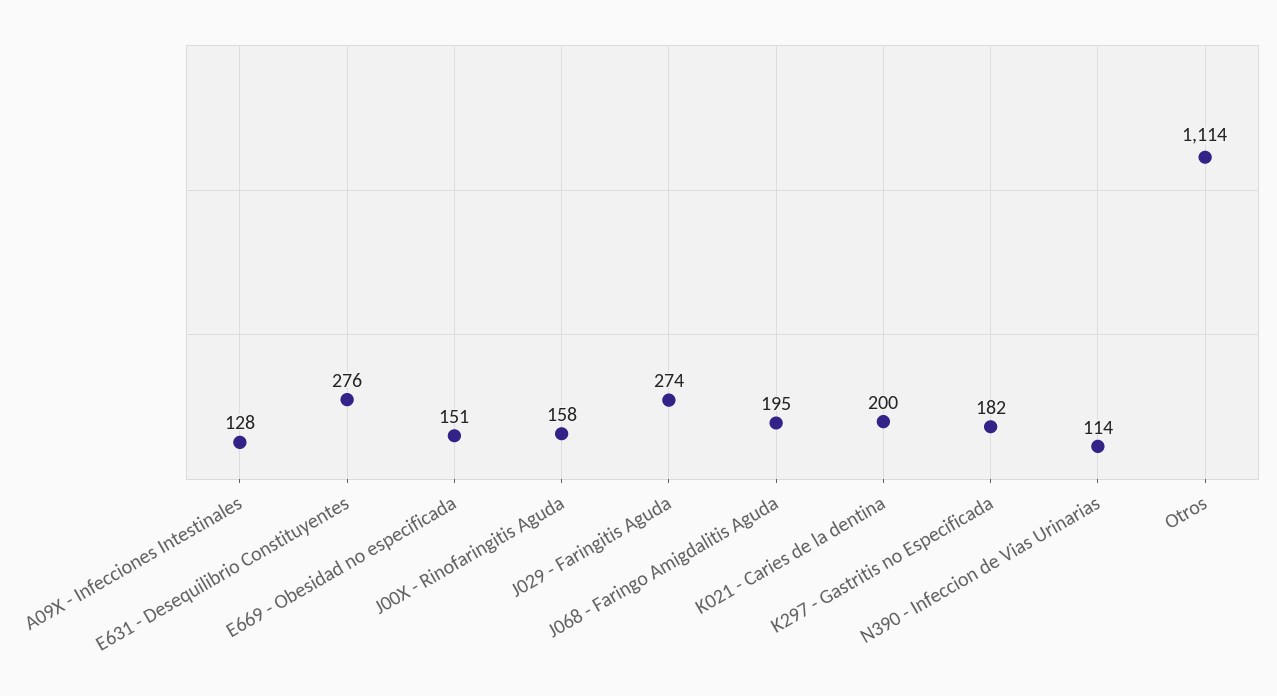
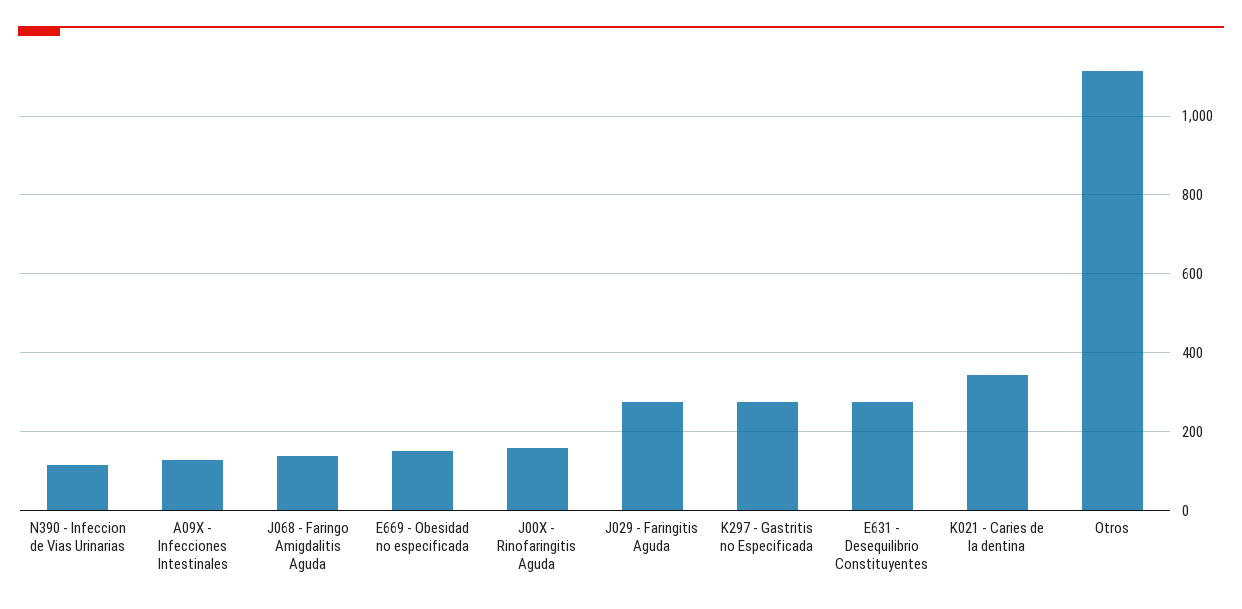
J068 - Faringo Amigdalitis Aguda: 195 -> 140
K021 - Caries de la dentina: 200 -> 340
K297 - Gastritis no Especificada: 182 -> 280

